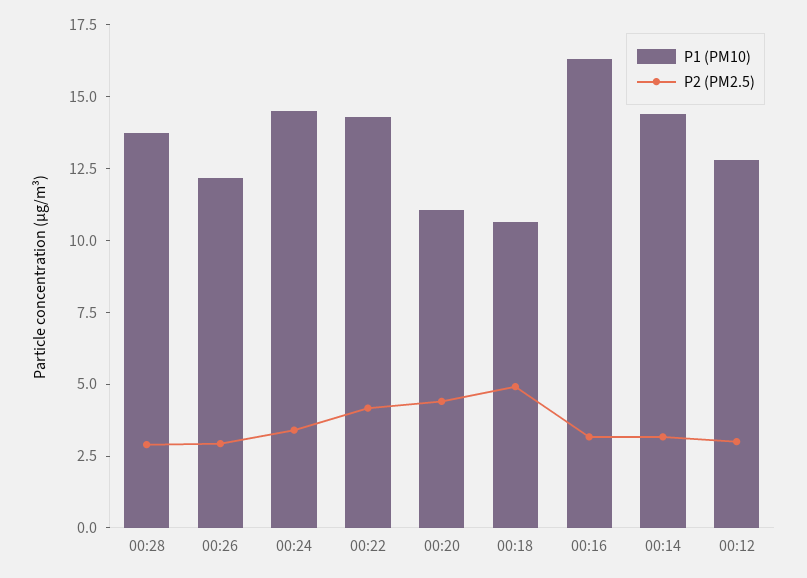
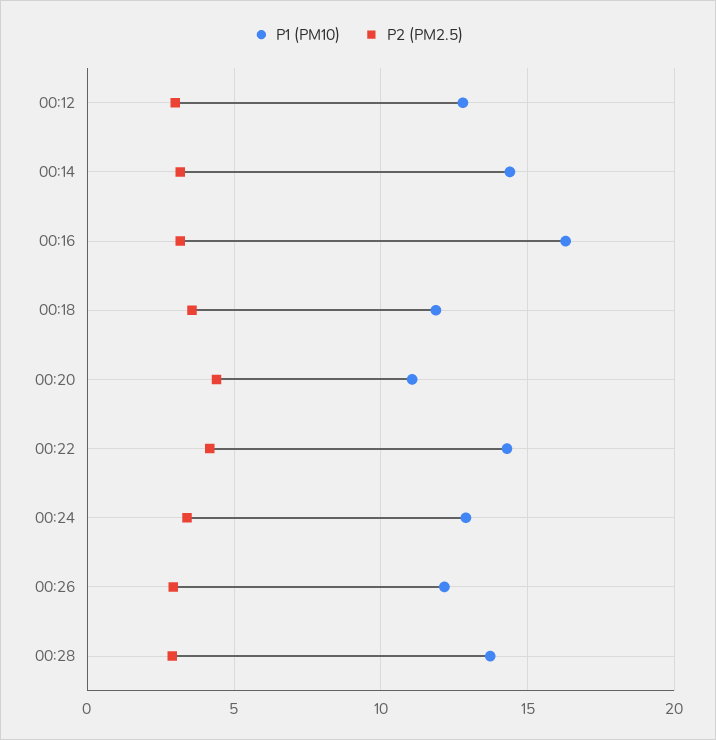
P1 (PM10), 00:24: 14.5 -> 13
P1 (PM10), 00:18: 10.5 -> 12
P2 (PM2.5), 00:18: 5 -> 3.5

